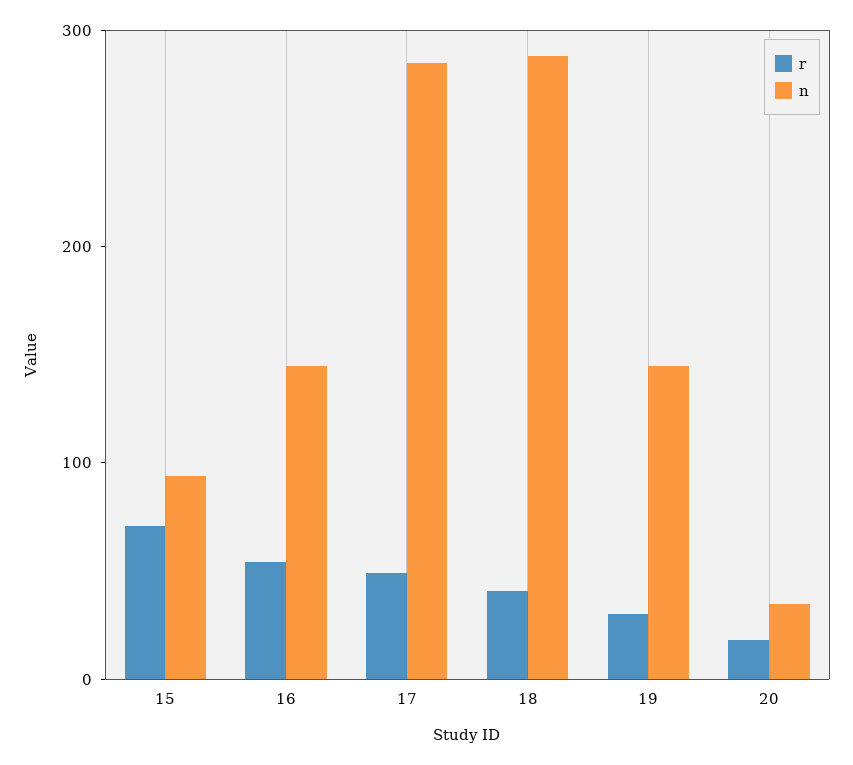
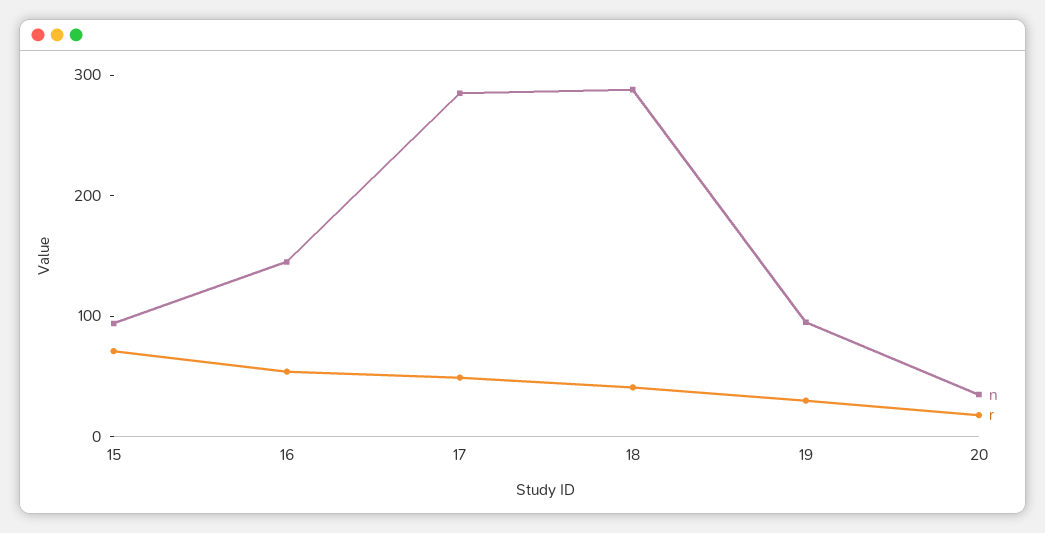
n, 19: 140 -> 100

